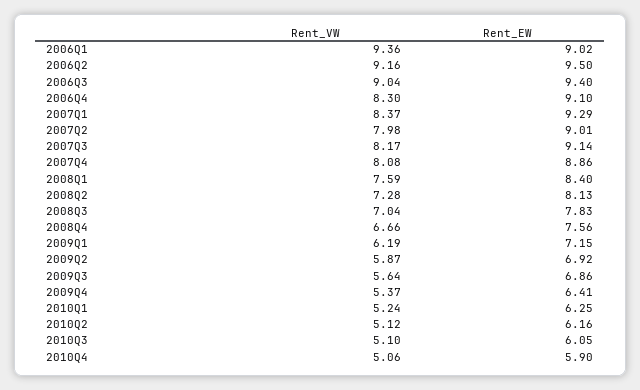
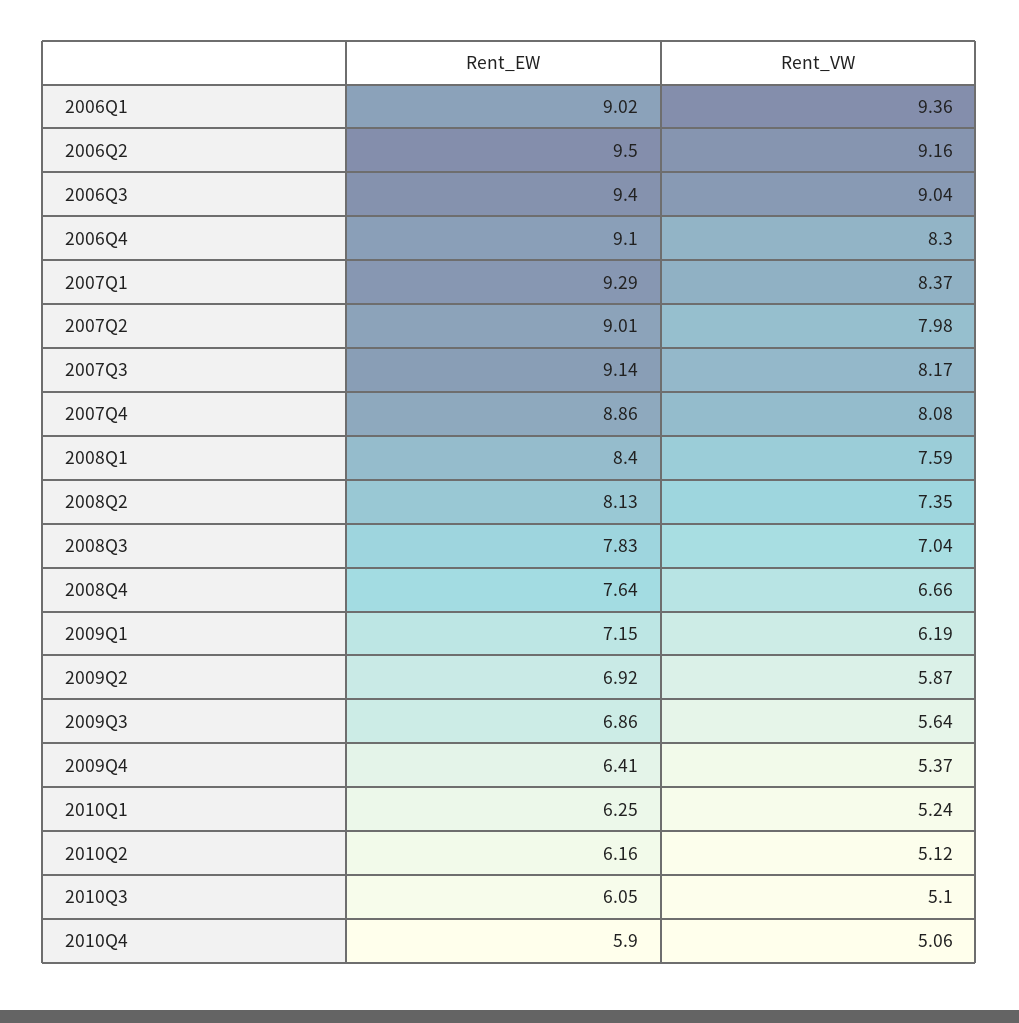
Rent_VW, 2008Q2: 7.28 -> 7.35
Rent_EW, 2008Q4: 7.56 -> 7.64

